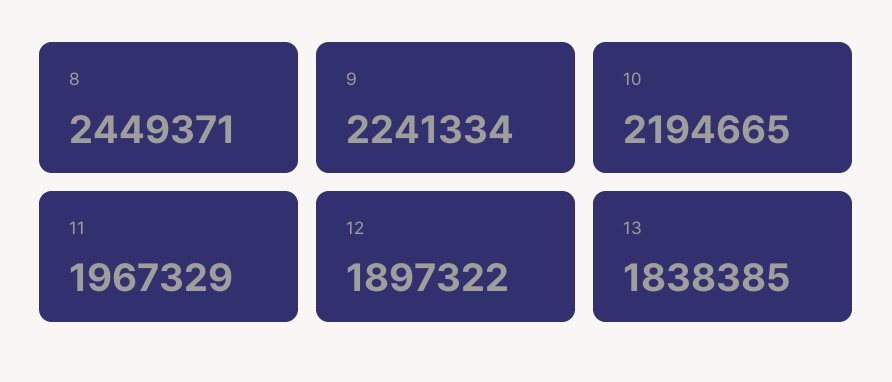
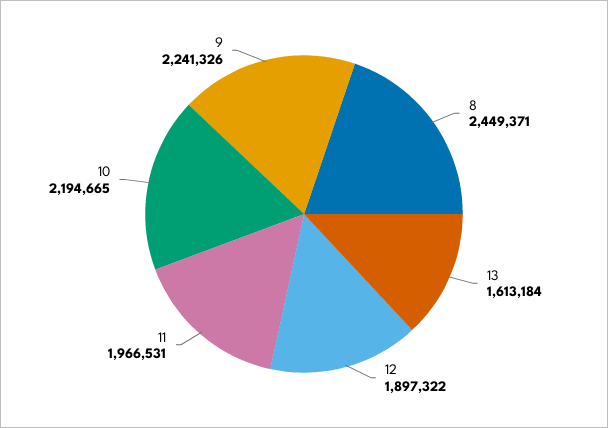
9: 2241334 -> 2241326
11: 1967329 -> 1966531
13: 1838385 -> 1613184

